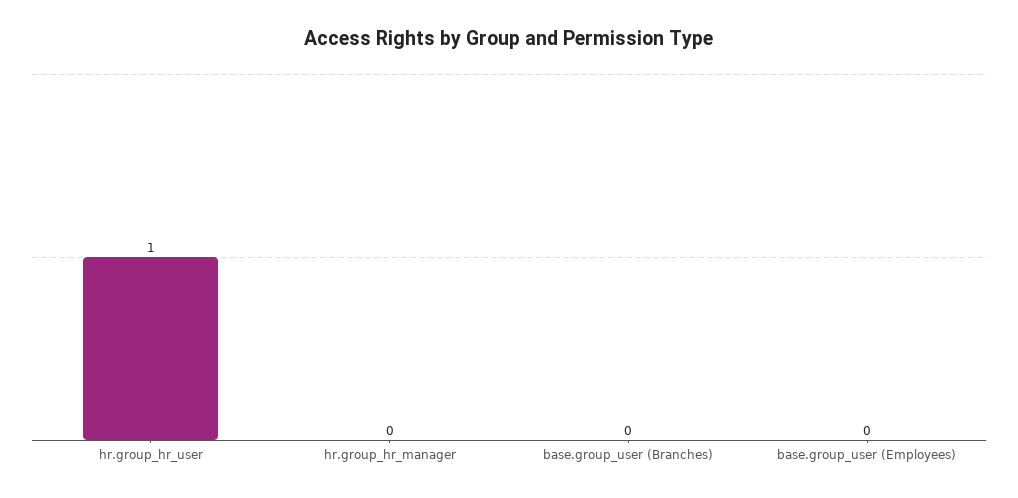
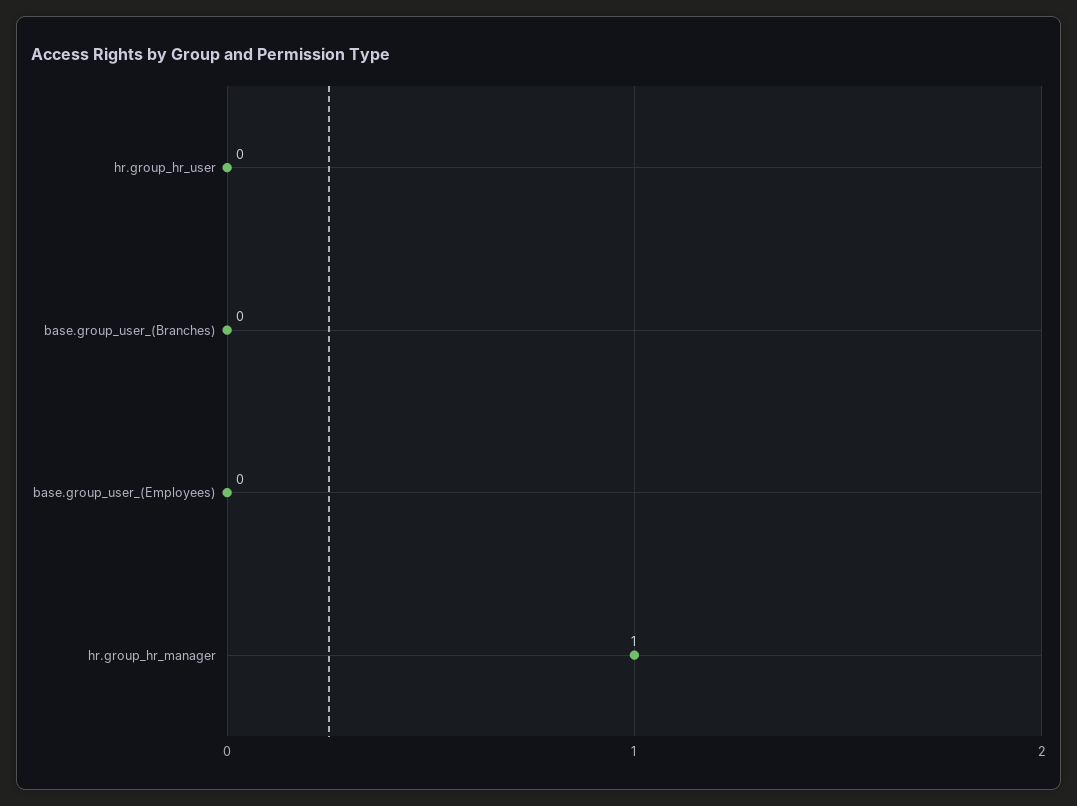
hr.group_hr_user: 1 -> 0
hr.group_hr_manager: 0 -> 1

